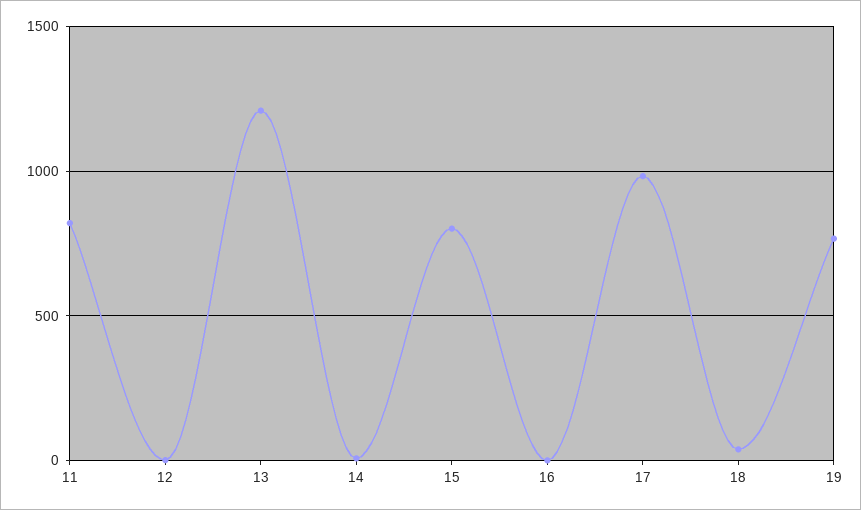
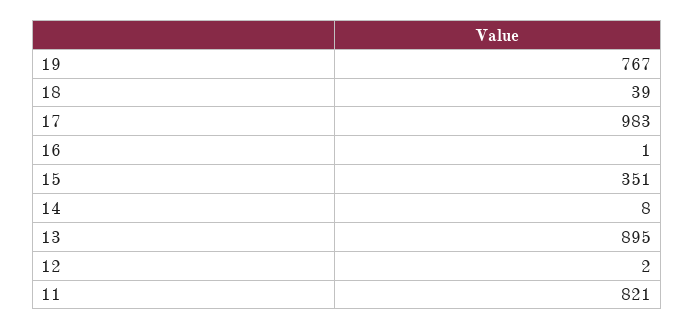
13: 1200 -> 895
15: 800 -> 351

